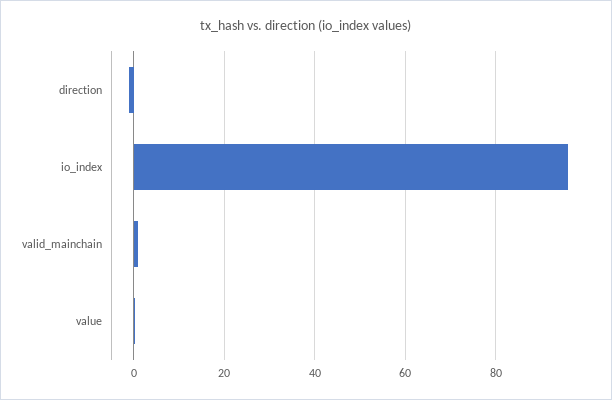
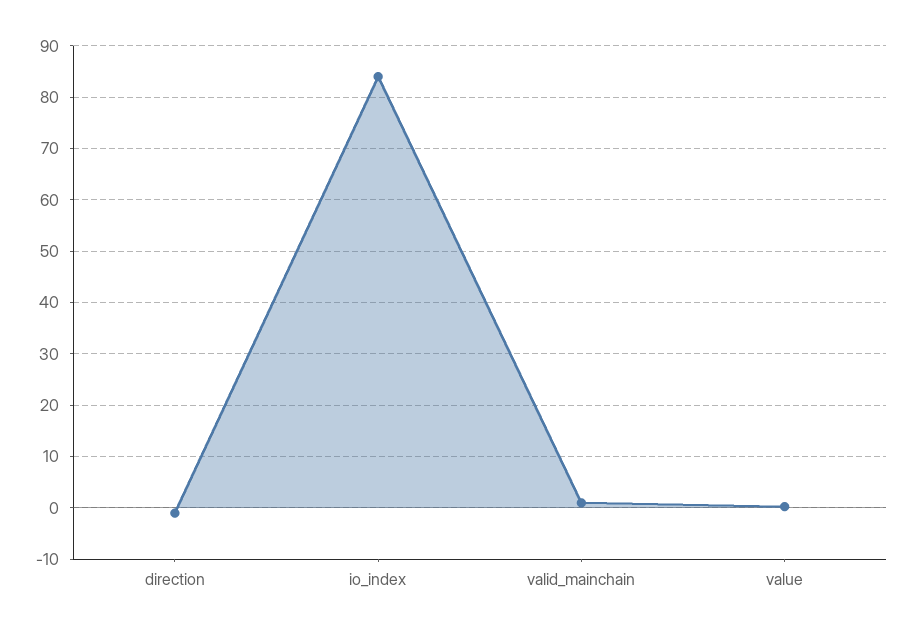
io_index: 96 -> 84

